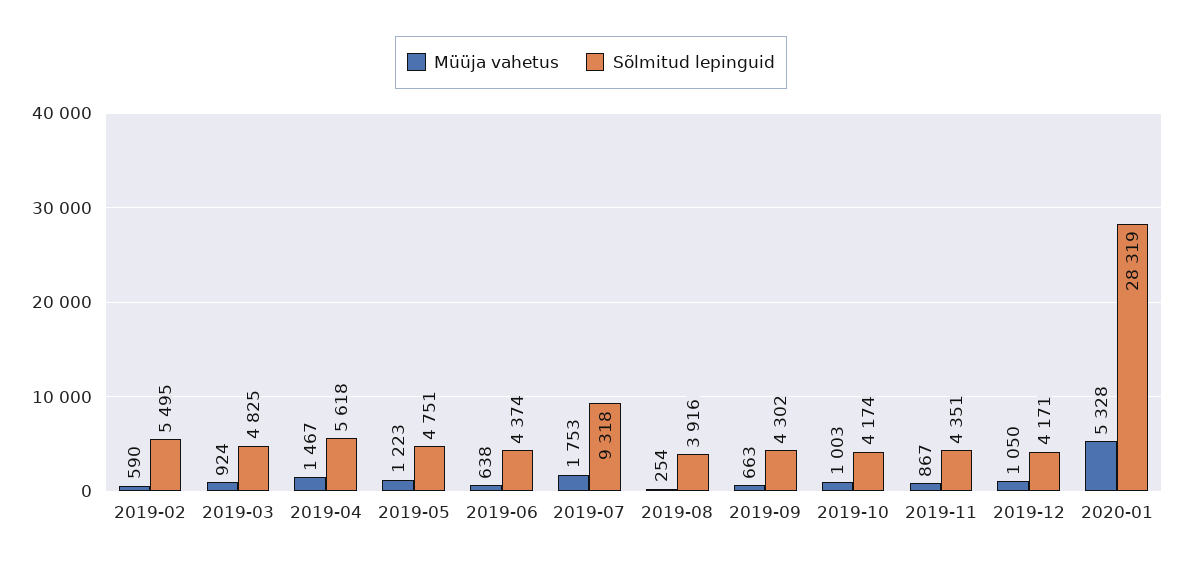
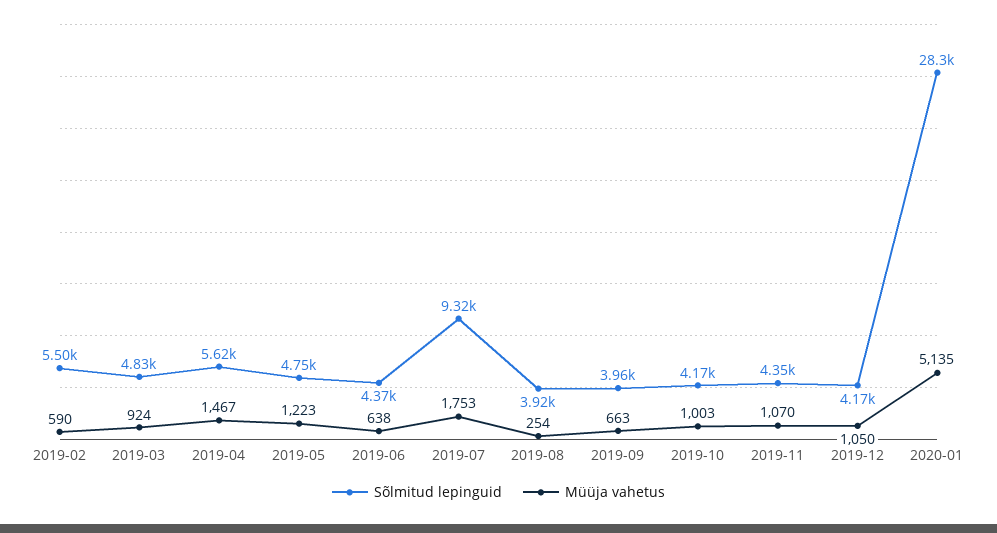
Sõlmitud lepinguid, 2019-09: 4302 -> 3960
Müüja vahetus, 2019-11: 867 -> 1070
Müüja vahetus, 2020-01: 5328 -> 5135

